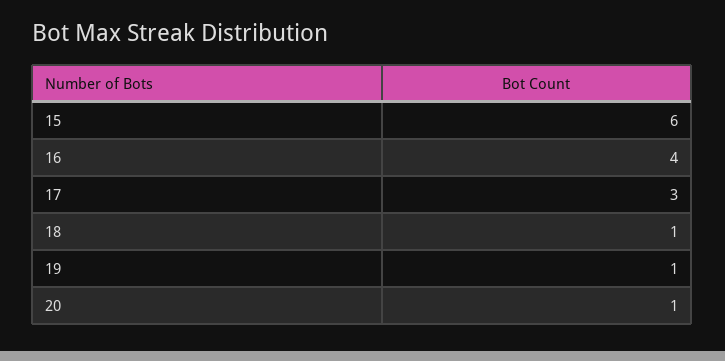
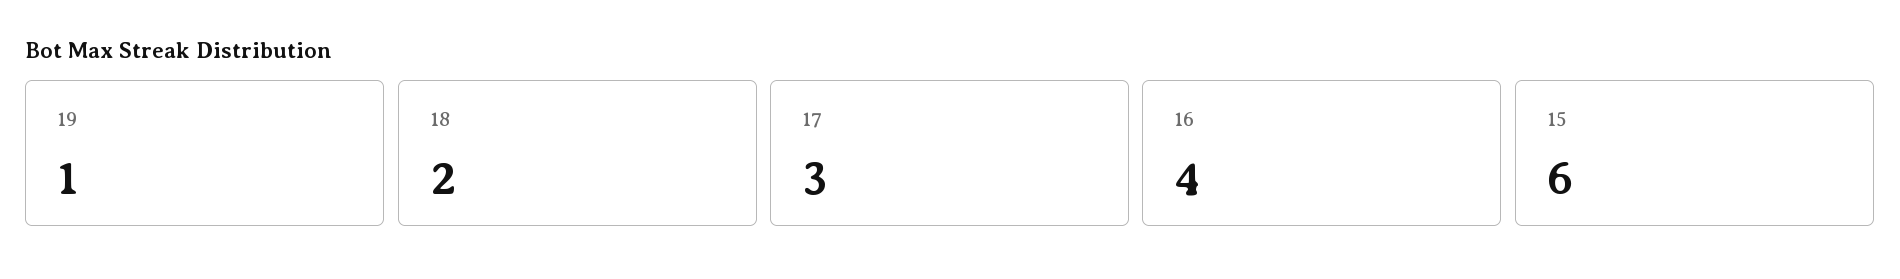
18: 1 -> 2
20: 1 -> none

